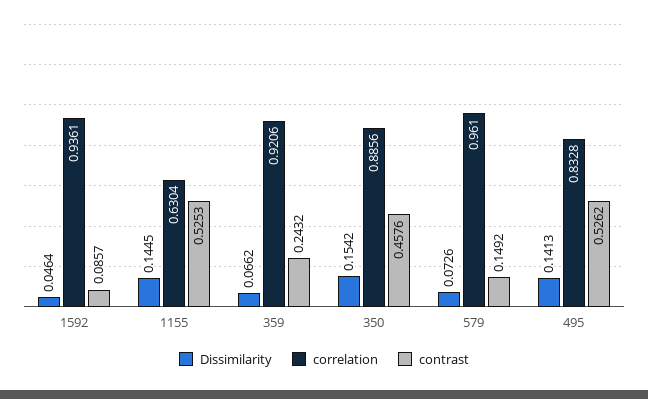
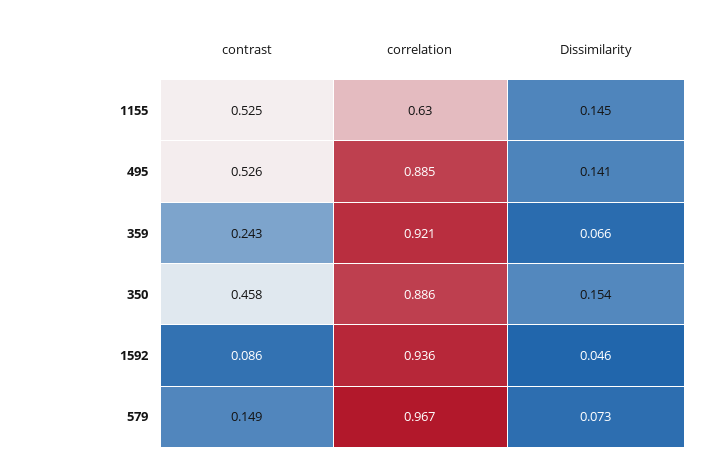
correlation, 579: 0.961 -> 0.967
correlation, 495: 0.8328 -> 0.885

